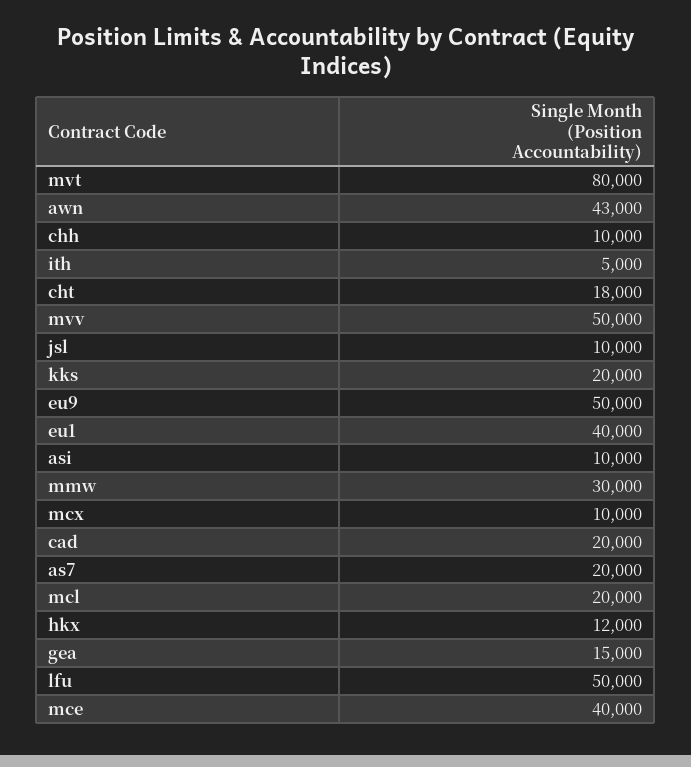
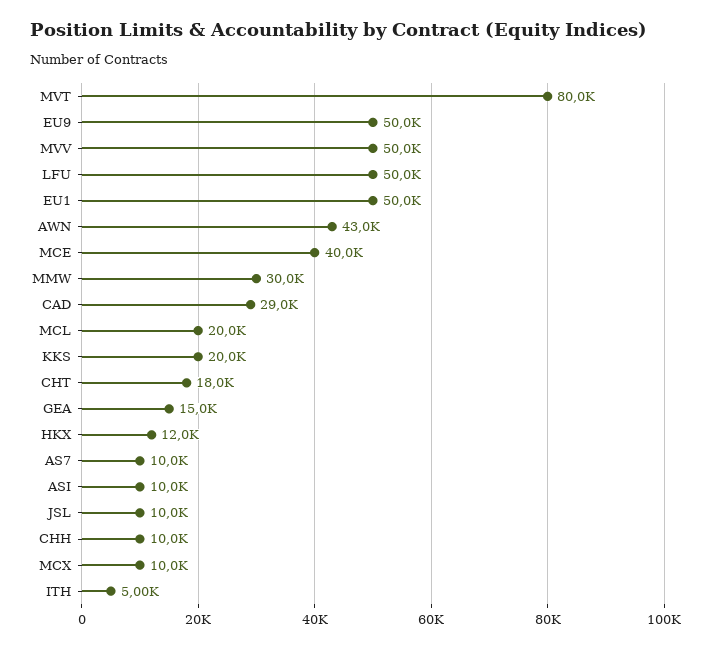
eu1: 40000 -> 50000
cad: 20000 -> 29000
as7: 20000 -> 10000

